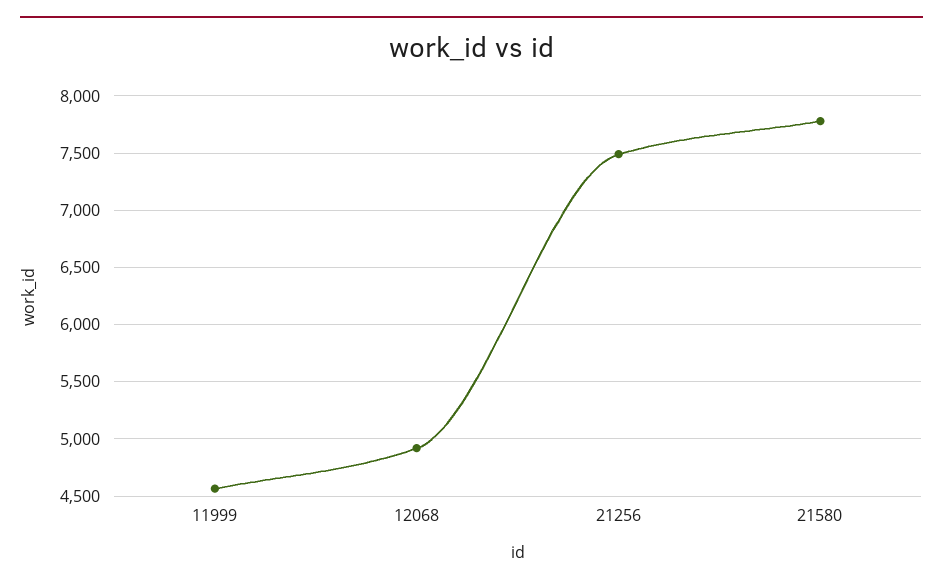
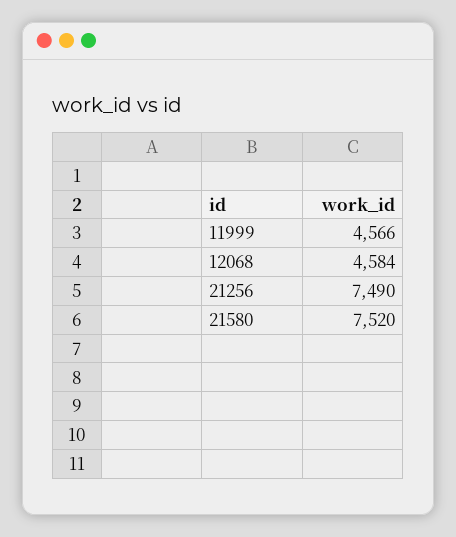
12068: 4900 -> 4584
21580: 7800 -> 7520

